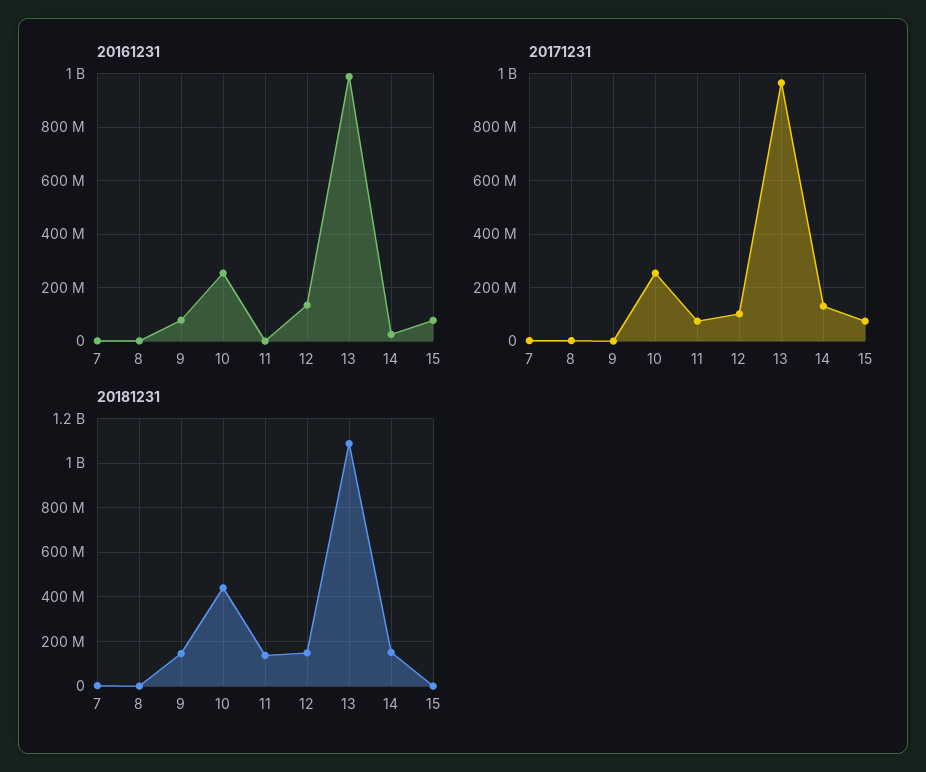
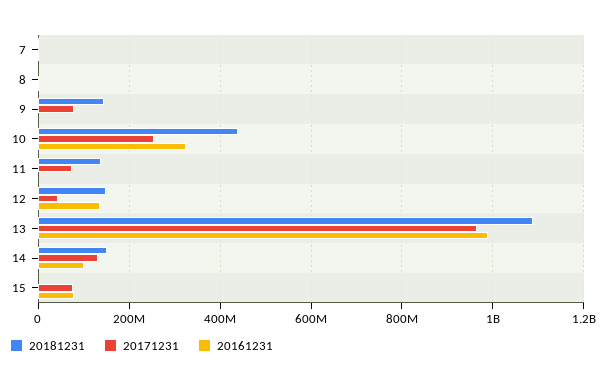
20161231, 9: 75000000 -> 0
20161231, 10: 250000000 -> 320000000
20161231, 14: 25000000 -> 100000000
20171231, 9: 0 -> 80000000
20171231, 12: 100000000 -> 40000000

